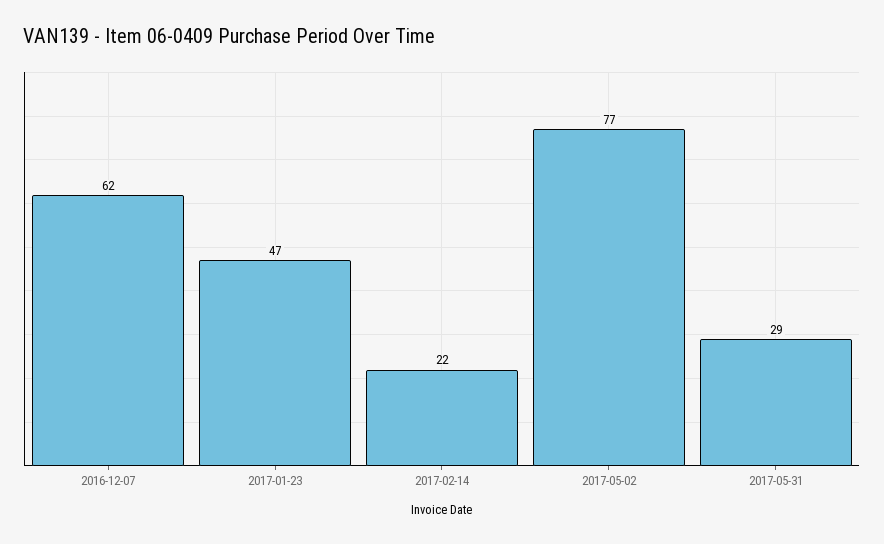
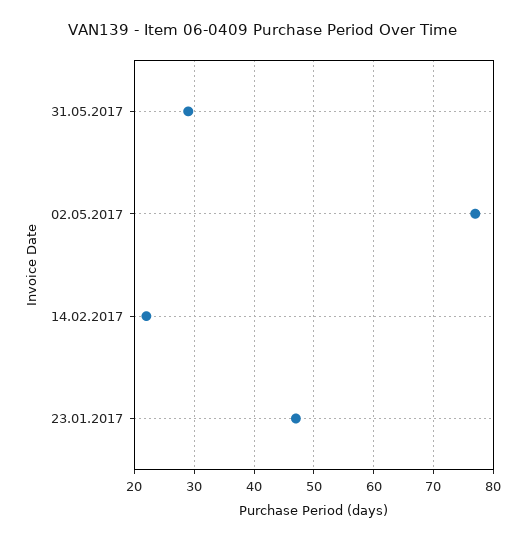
2016-12-07: 62 -> none

